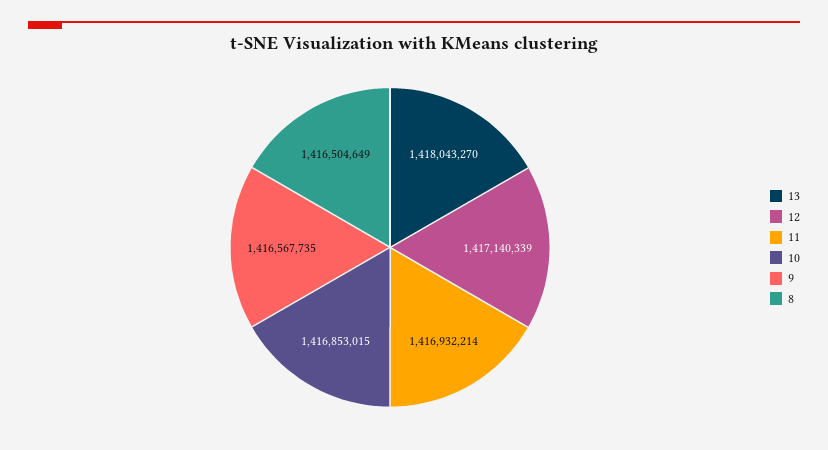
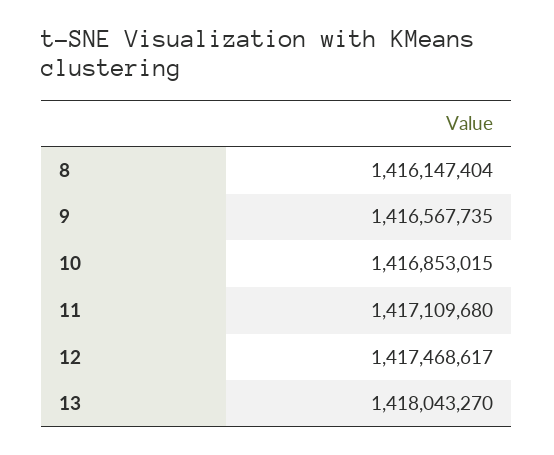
12: 1417140339 -> 1417468617
11: 1416932214 -> 1417109680
8: 1416504649 -> 1416147404

